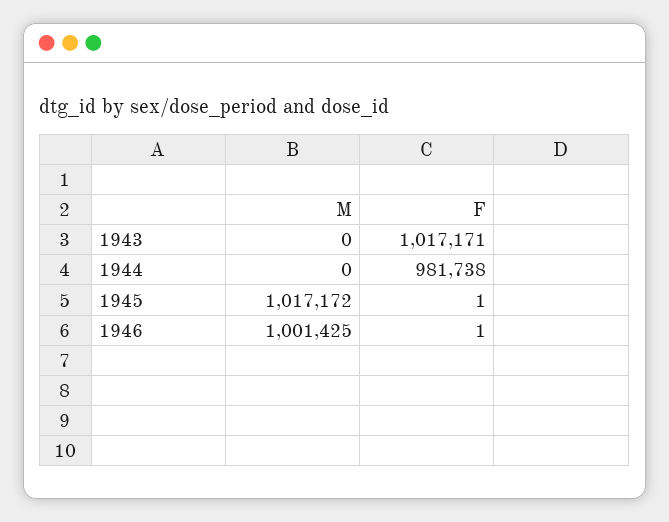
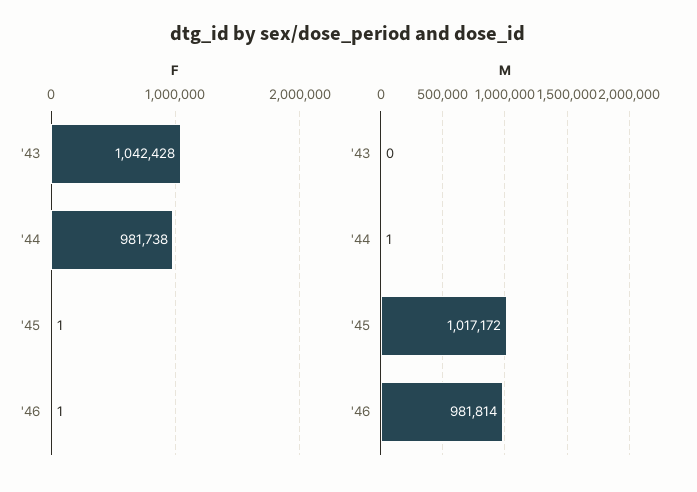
F, 1943: 1017171 -> 1042428
M, 1944: 0 -> 1
M, 1946: 1001425 -> 981814

